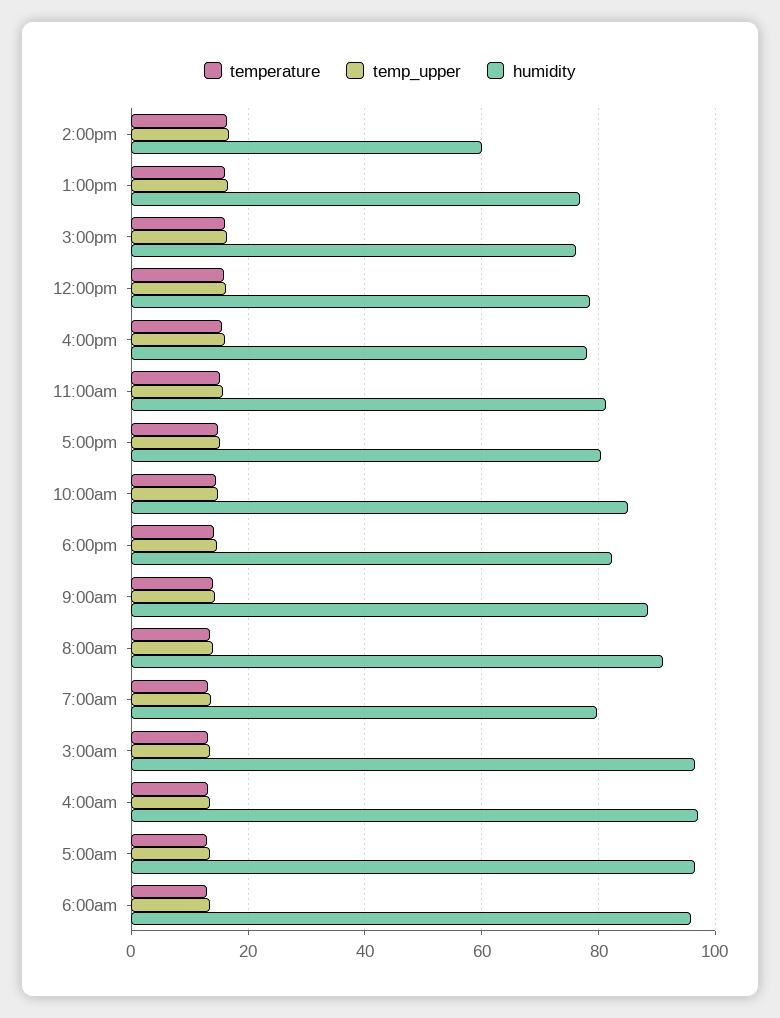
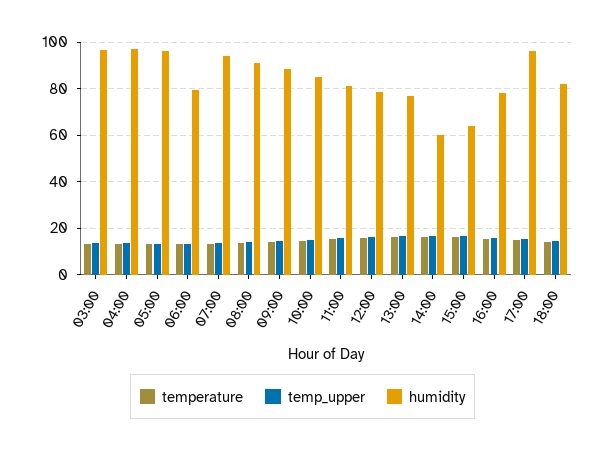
humidity, 3:00pm: 76 -> 65
humidity, 5:00pm: 80 -> 95
humidity, 7:00am: 80 -> 95
humidity, 6:00am: 96 -> 80

